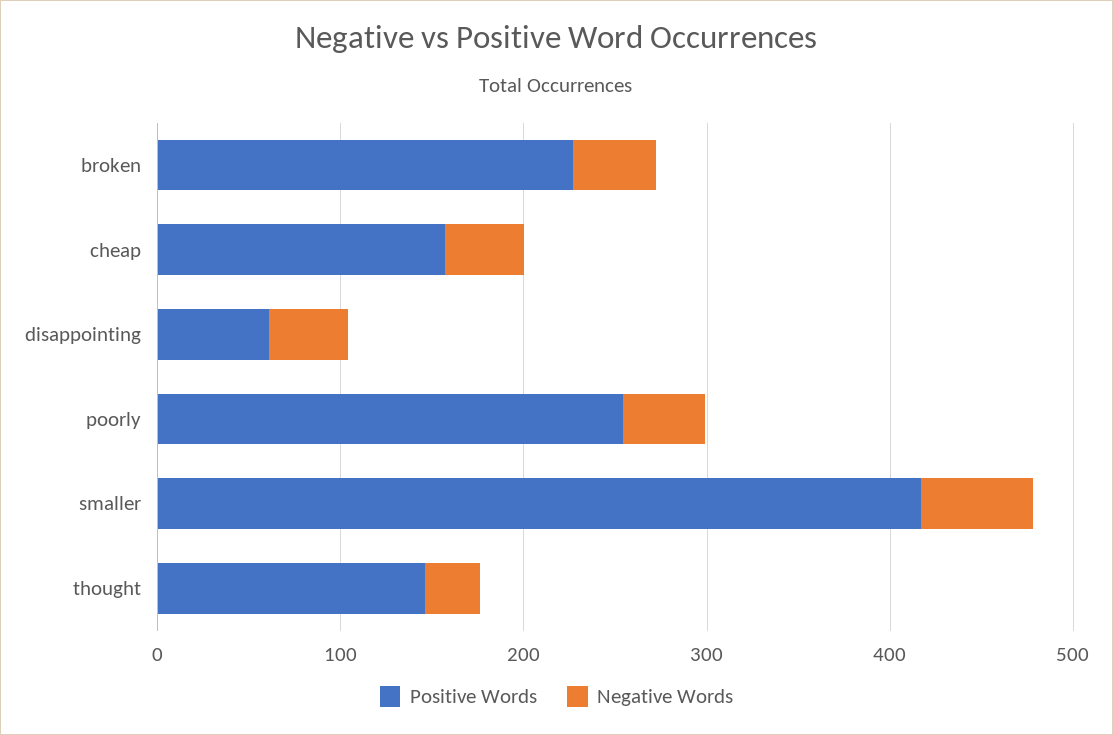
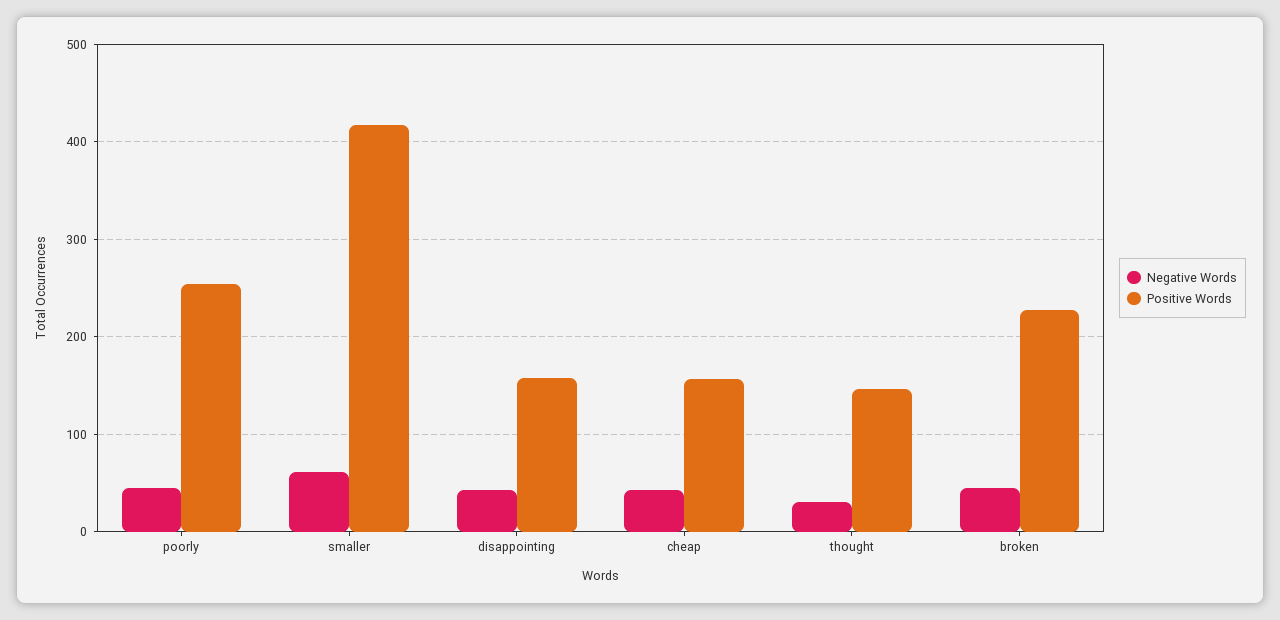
Positive Words, disappointing: 60 -> 160

